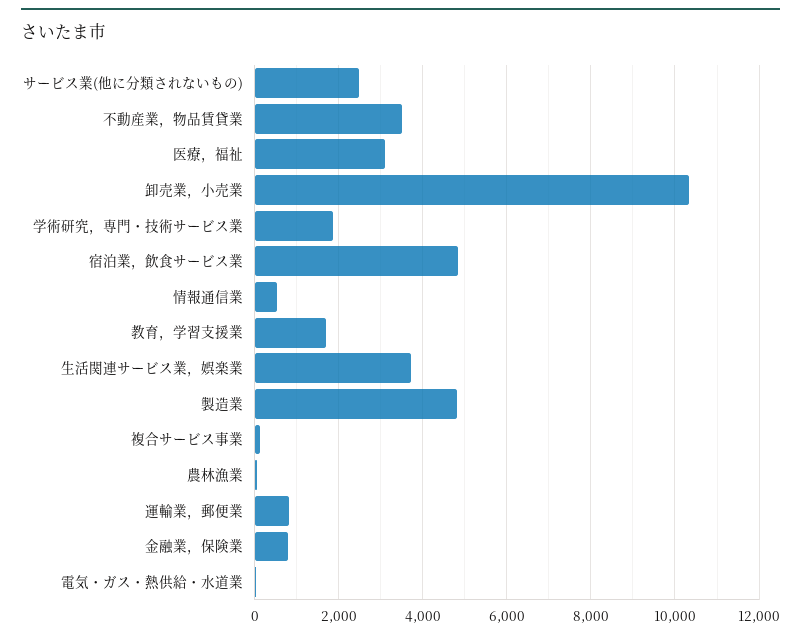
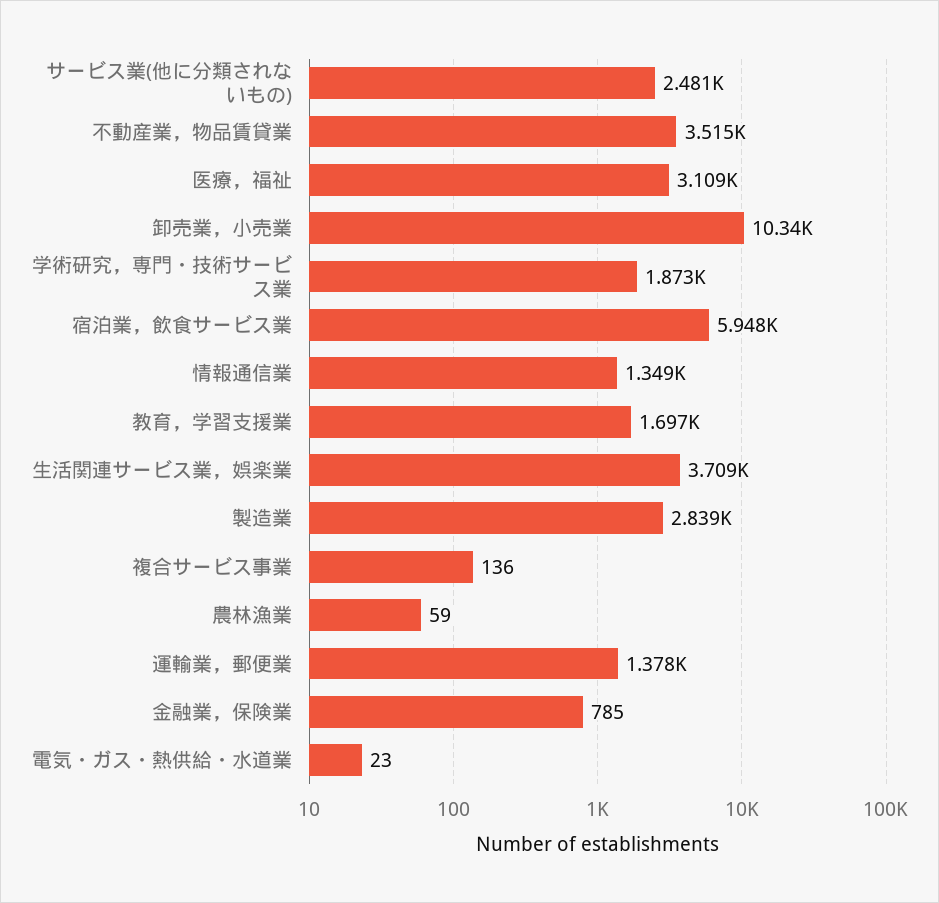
宿泊業，飲食サービス業: 4800 -> 5948
情報通信業: 600 -> 1349
製造業: 4800 -> 2839
運輸業，郵便業: 800 -> 1378

